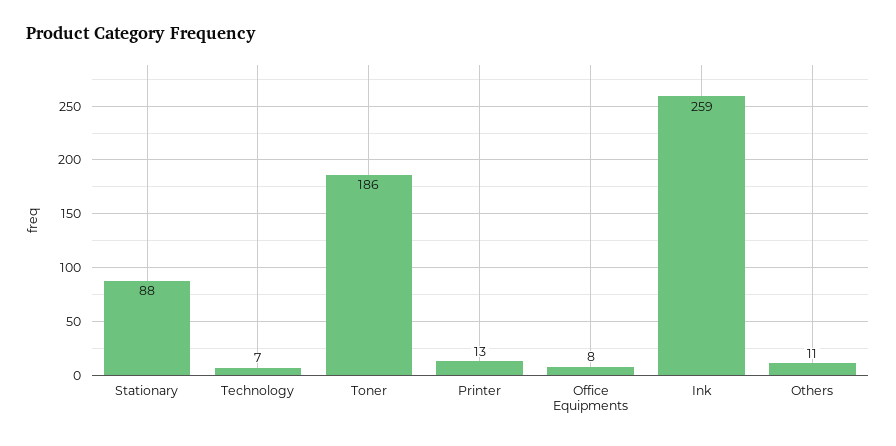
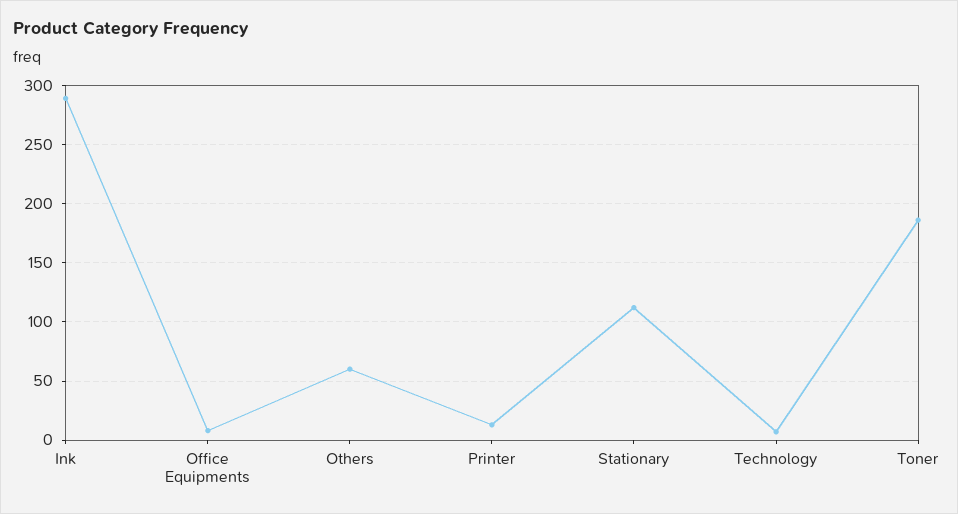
Stationary: 88 -> 110
Ink: 259 -> 290
Others: 11 -> 60

